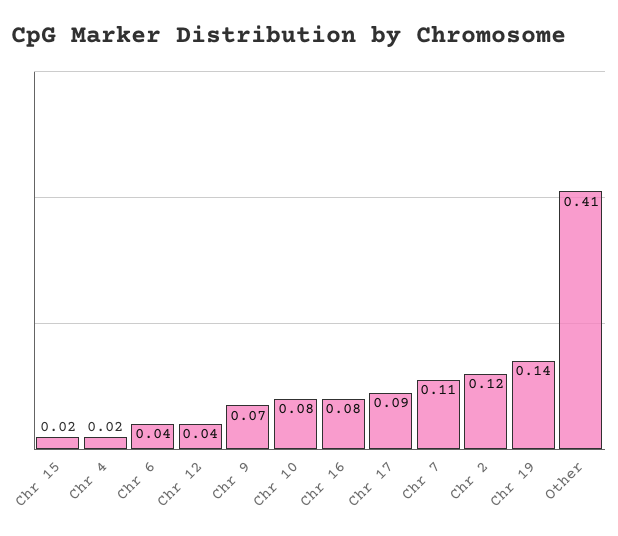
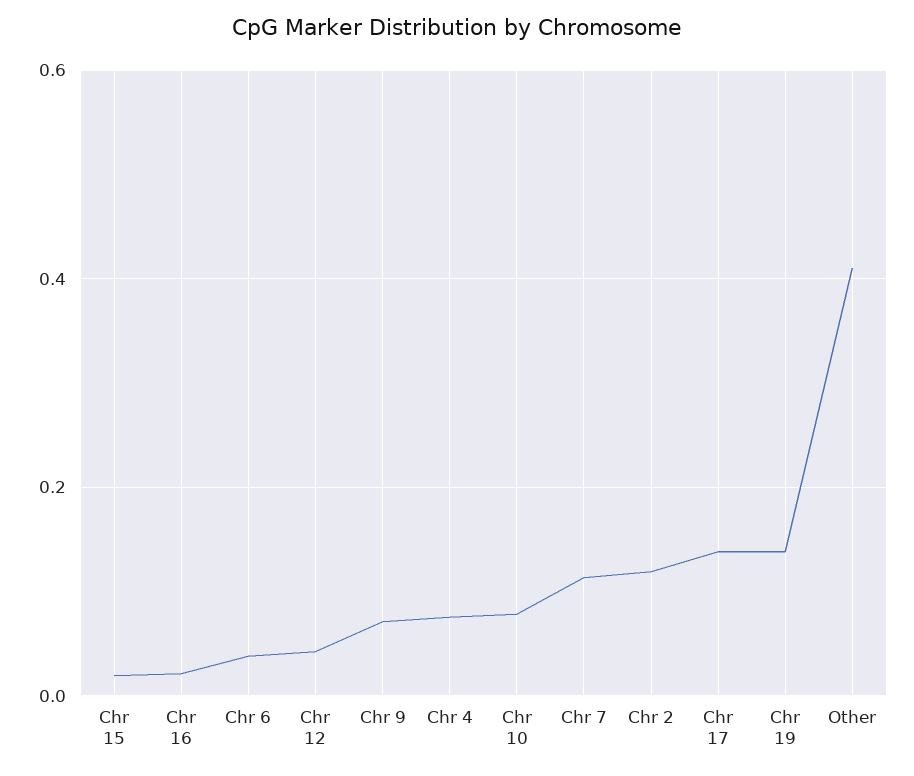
Chr 4: 0.02 -> 0.08
Chr 16: 0.08 -> 0.02
Chr 17: 0.09 -> 0.14

